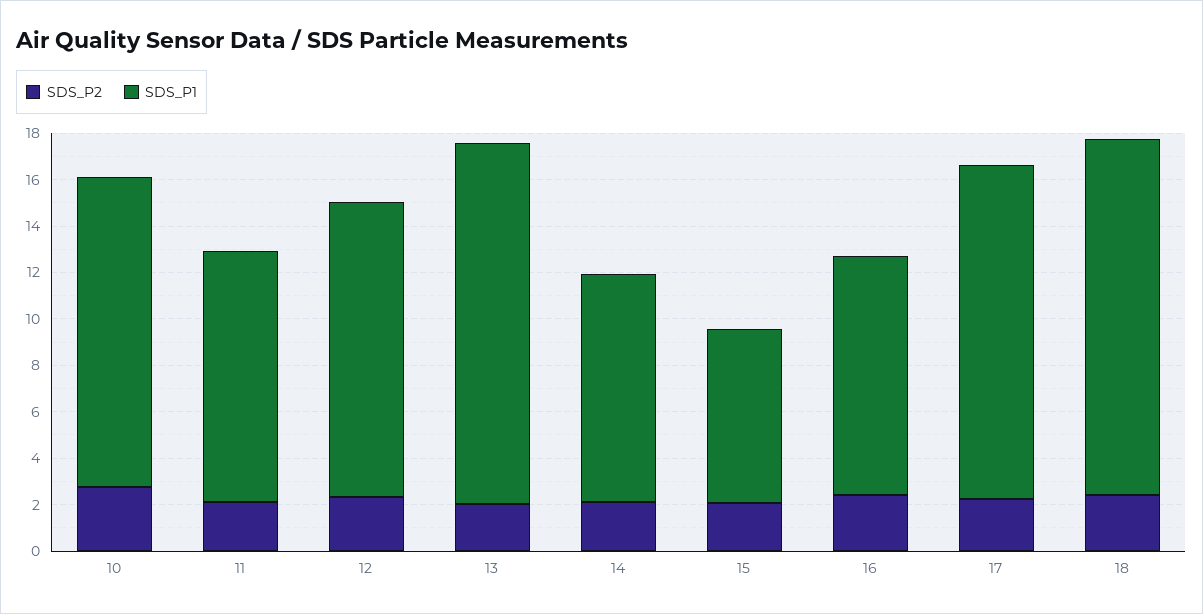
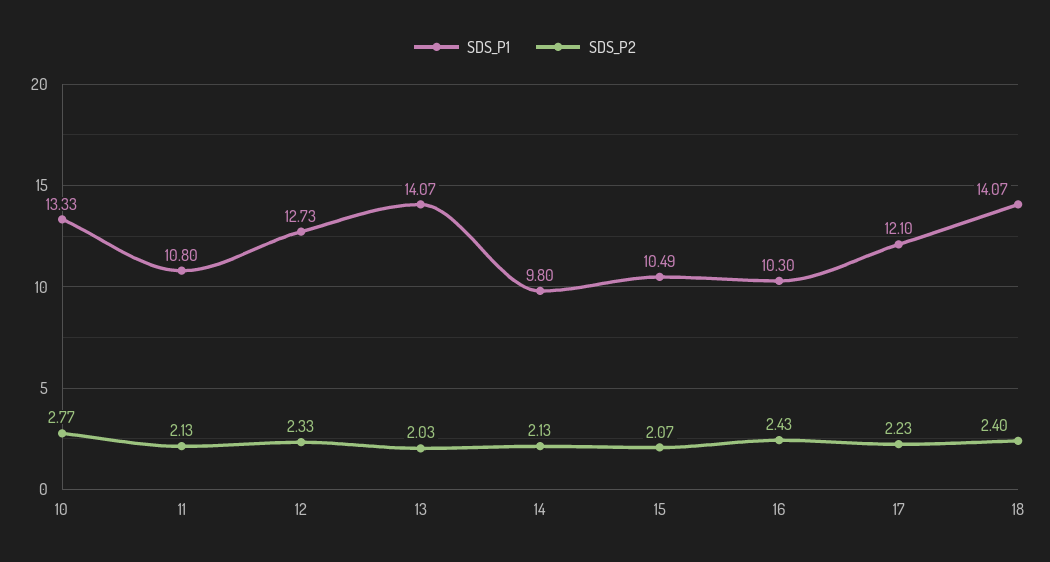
SDS_P1, 13: 15.5 -> 14.07
SDS_P1, 15: 7.5 -> 10.49
SDS_P1, 17: 14.5 -> 12.1
SDS_P1, 18: 15.5 -> 14.07

